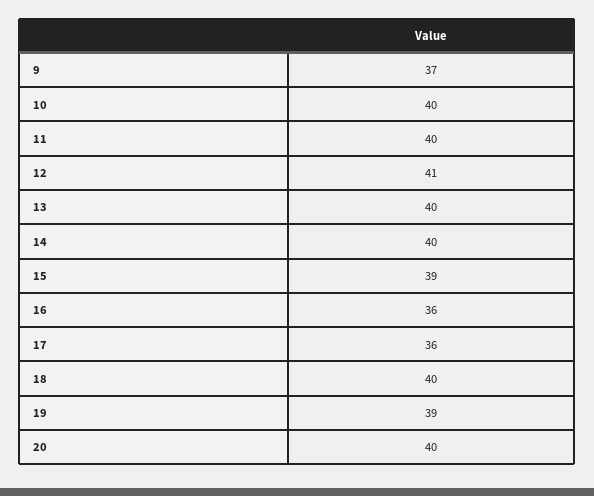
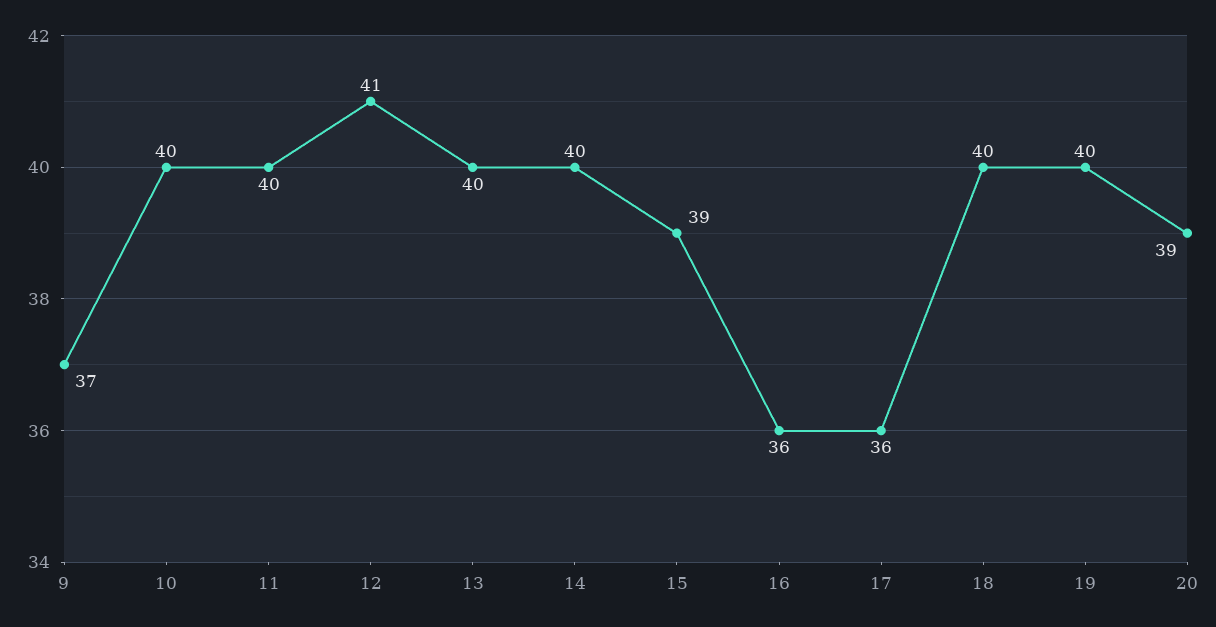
19: 39 -> 40
20: 40 -> 39

